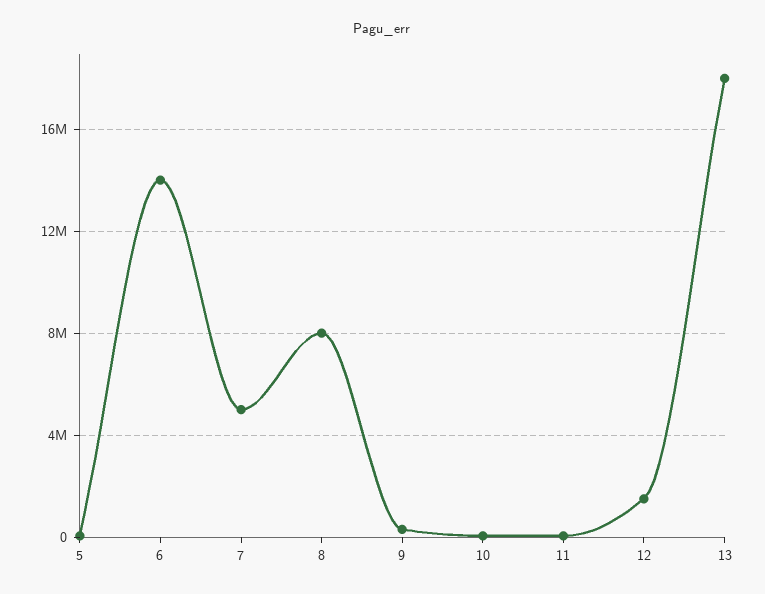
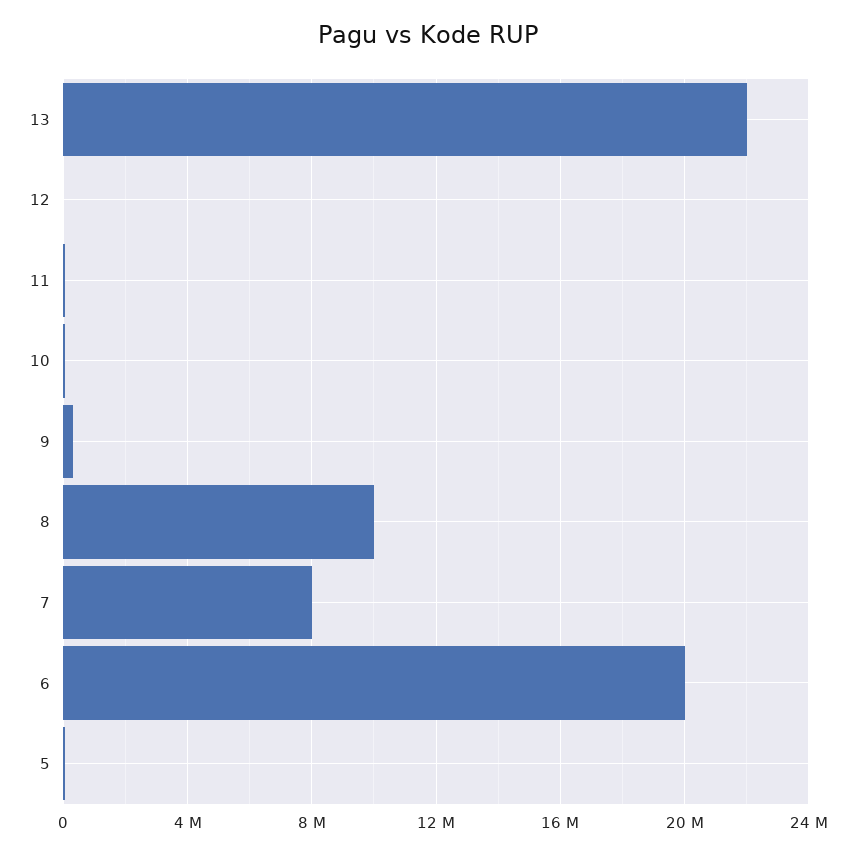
6: 14000000 -> 20000000
7: 5000000 -> 8000000
8: 8000000 -> 10000000
12: 1500000 -> 0
13: 18000000 -> 22000000

